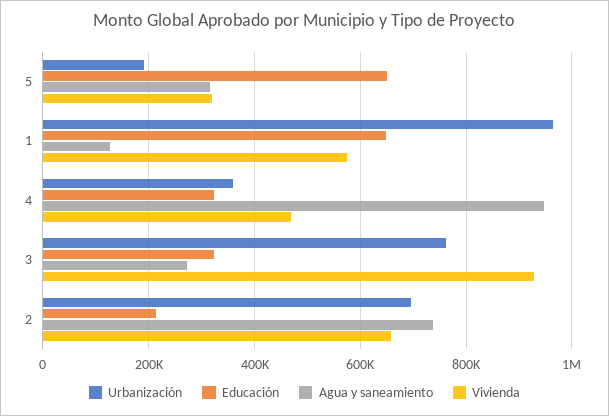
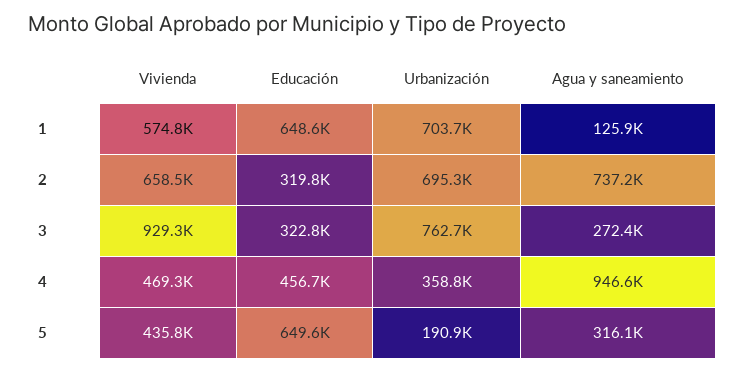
Vivienda, 5: 320000 -> 435800
Urbanización, 1: 960000 -> 703700
Educación, 4: 320000 -> 456700
Educación, 2: 220000 -> 319800

